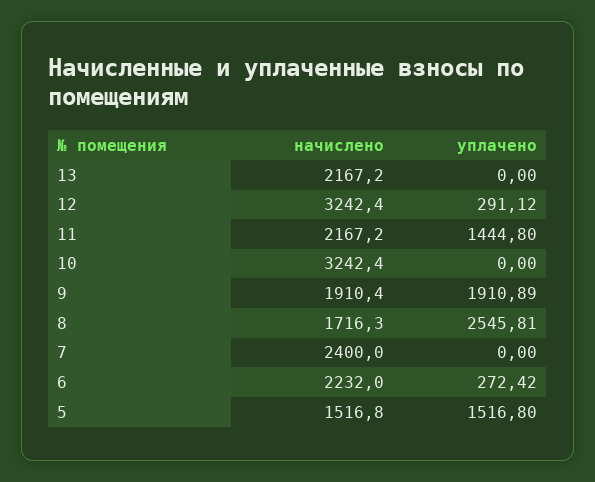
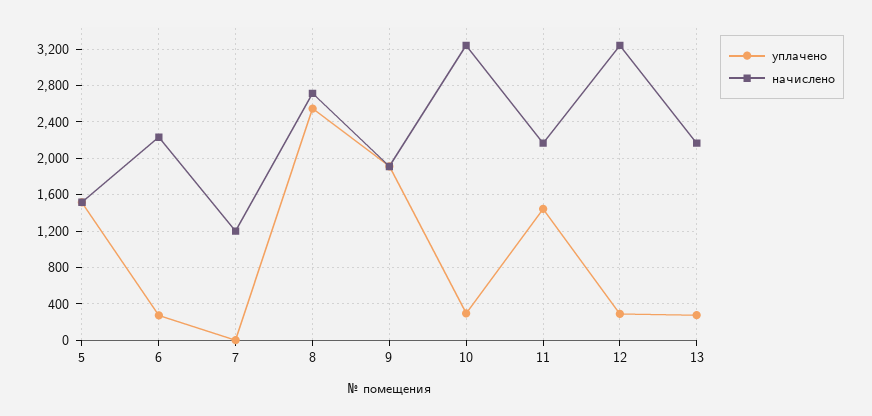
уплачено, 13: 0 -> 300
уплачено, 10: 0 -> 300
начислено, 8: 1716.3 -> 2700
начислено, 7: 2400 -> 1200

